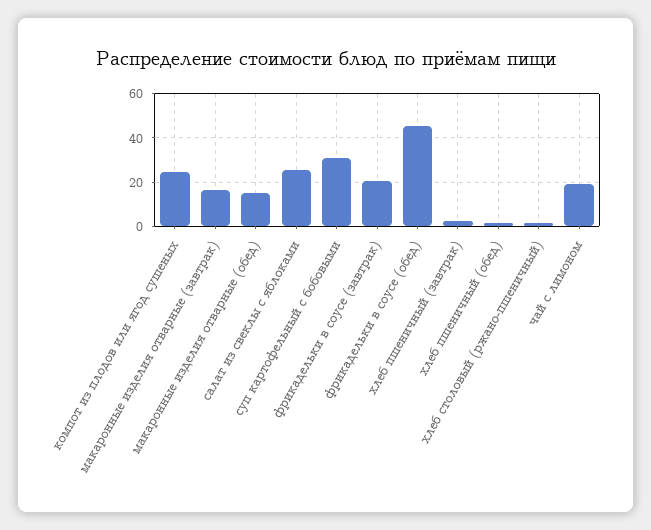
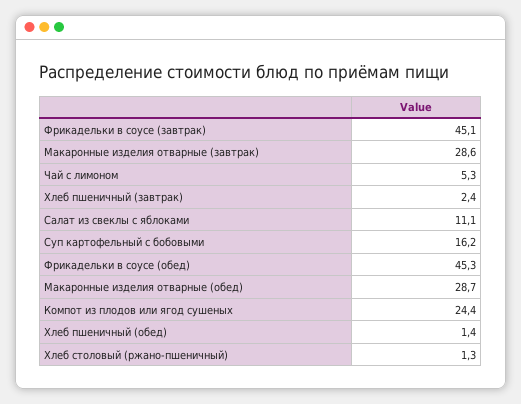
макаронные изделия отварные (завтрак): 15 -> 28.6
макаронные изделия отварные (обед): 15 -> 28.7
салат из свеклы с яблоками: 25 -> 11.1
суп картофельный с бобовыми: 30 -> 16.2
фрикадельки в соусе (завтрак): 20 -> 45.1
чай с лимоном: 20 -> 5.3

